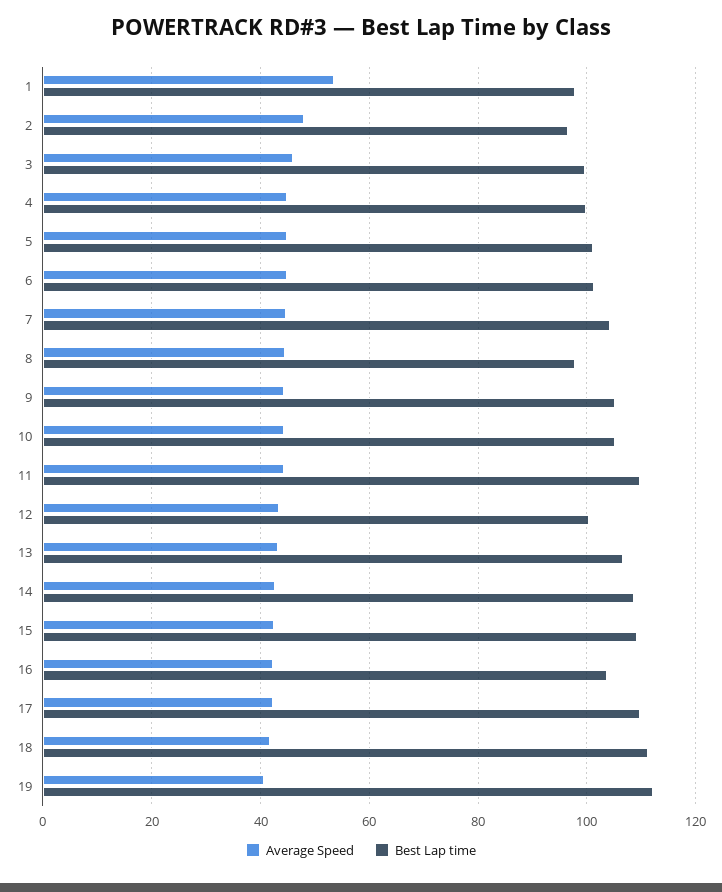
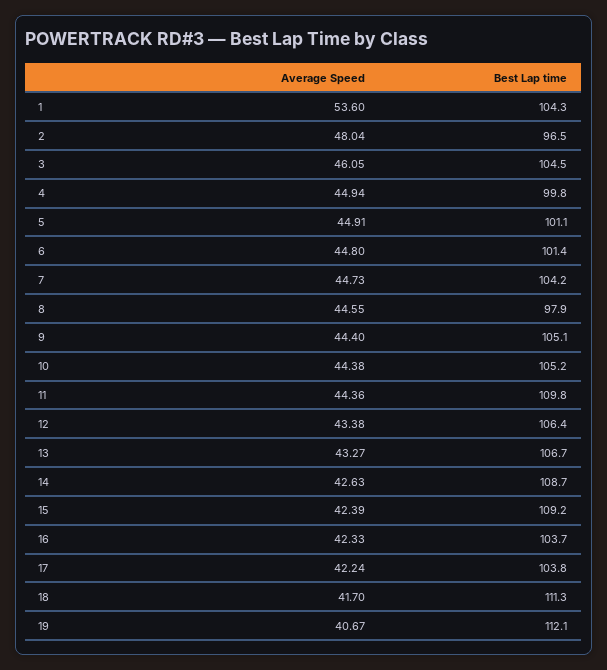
Best Lap time, 1: 98 -> 104.3
Best Lap time, 3: 100 -> 104.5
Best Lap time, 12: 100 -> 106.4
Best Lap time, 17: 110 -> 103.8

